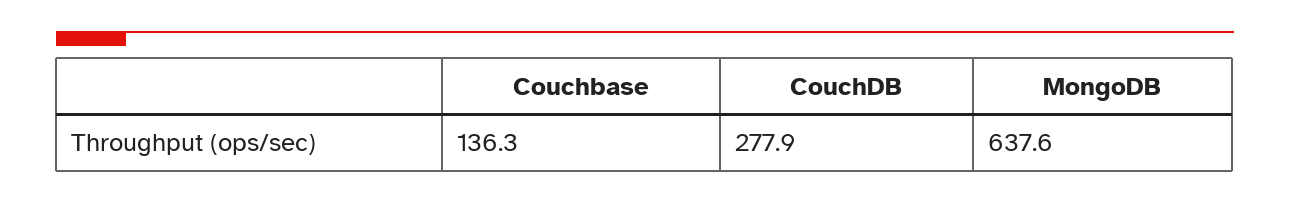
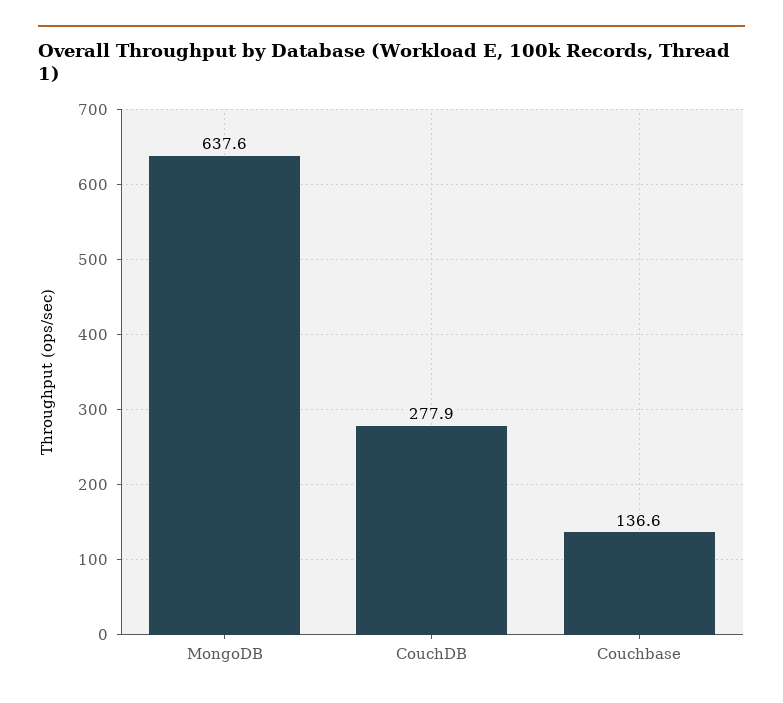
Couchbase: 136.3 -> 136.6

